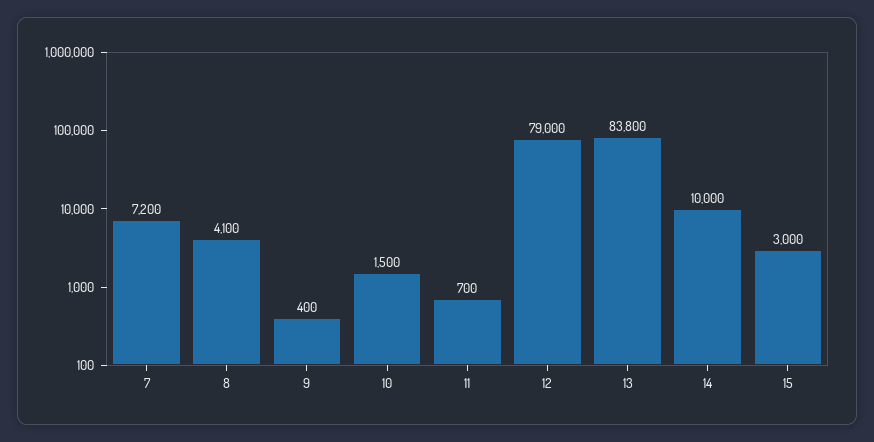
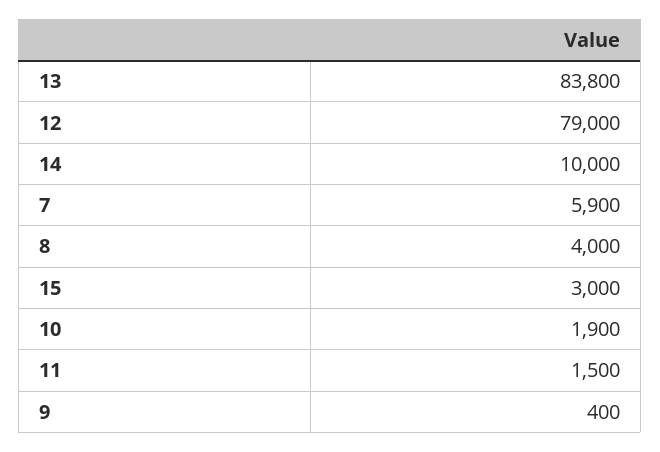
7: 7200 -> 5900
8: 4100 -> 4000
10: 1500 -> 1900
11: 700 -> 1500

